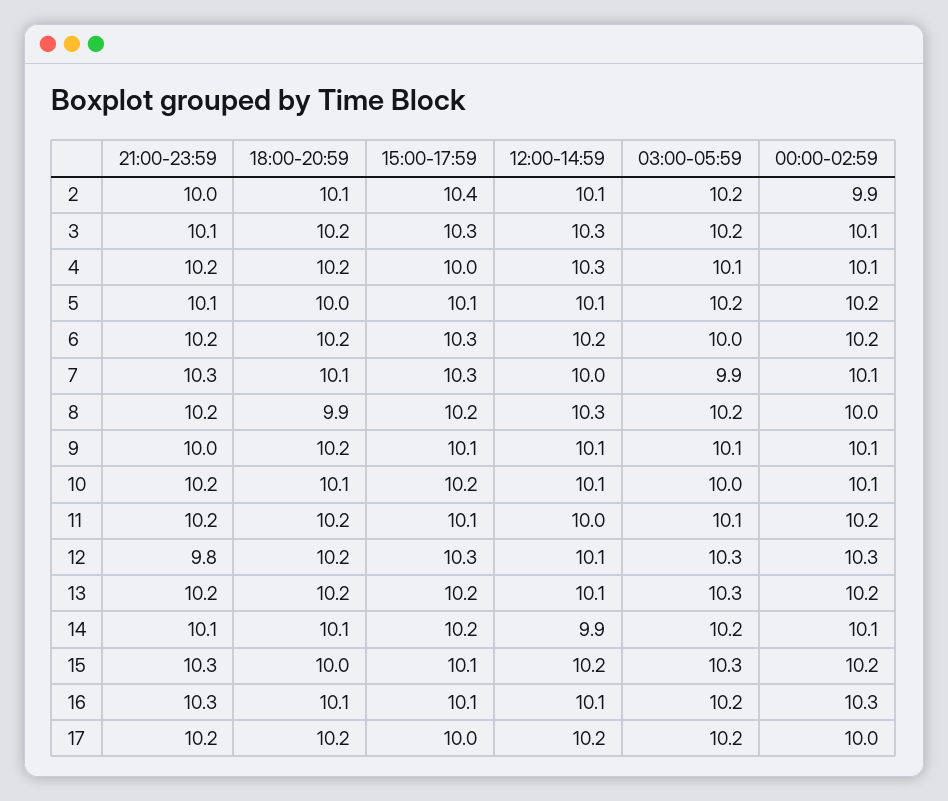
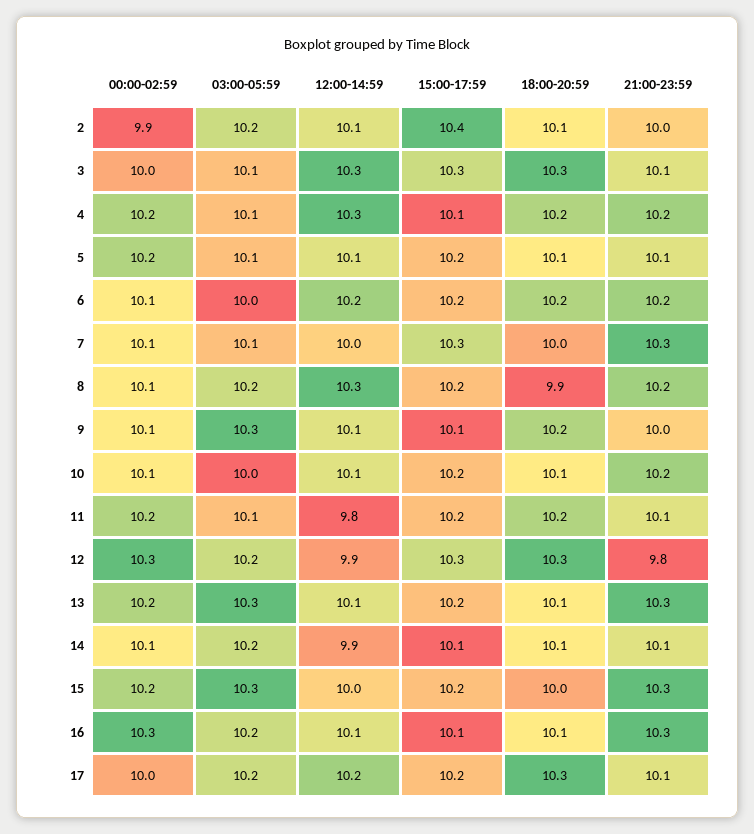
18:00-20:59, 3: 10.2 -> 10.3
03:00-05:59, 3: 10.2 -> 10.1
00:00-02:59, 3: 10.1 -> 10
15:00-17:59, 4: 10 -> 10.1
00:00-02:59, 4: 10.1 -> 10.2
18:00-20:59, 5: 10 -> 10.1
15:00-17:59, 5: 10.1 -> 10.2
03:00-05:59, 5: 10.2 -> 10.1
15:00-17:59, 6: 10.3 -> 10.2
00:00-02:59, 6: 10.2 -> 10.1
18:00-20:59, 7: 10.1 -> 10
03:00-05:59, 7: 9.9 -> 10.1
00:00-02:59, 8: 10 -> 10.1
03:00-05:59, 9: 10.1 -> 10.3
21:00-23:59, 11: 10.2 -> 10.1
15:00-17:59, 11: 10.1 -> 10.2
12:00-14:59, 11: 10 -> 9.8
18:00-20:59, 12: 10.2 -> 10.3
12:00-14:59, 12: 10.1 -> 9.9
03:00-05:59, 12: 10.3 -> 10.2
21:00-23:59, 13: 10.2 -> 10.3
18:00-20:59, 13: 10.2 -> 10.1
15:00-17:59, 14: 10.2 -> 10.1
15:00-17:59, 15: 10.1 -> 10.2
12:00-14:59, 15: 10.2 -> 10
21:00-23:59, 17: 10.2 -> 10.1
18:00-20:59, 17: 10.2 -> 10.3
15:00-17:59, 17: 10 -> 10.2

